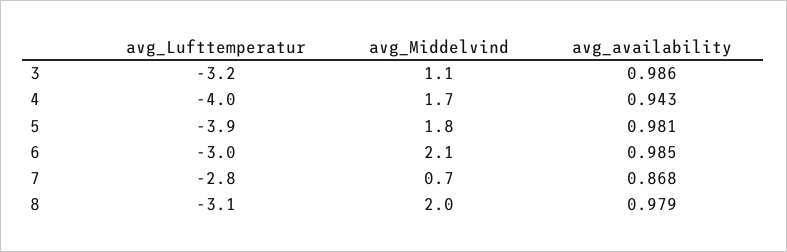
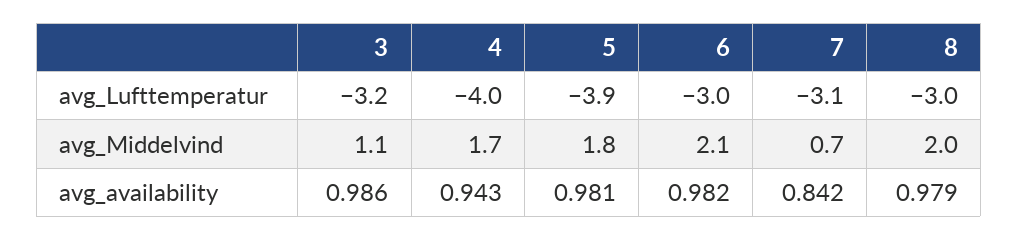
avg_availability, 6: 0.985 -> 0.982
avg_Lufttemperatur, 7: -2.8 -> -3.1
avg_availability, 7: 0.868 -> 0.842
avg_Lufttemperatur, 8: -3.1 -> -3

